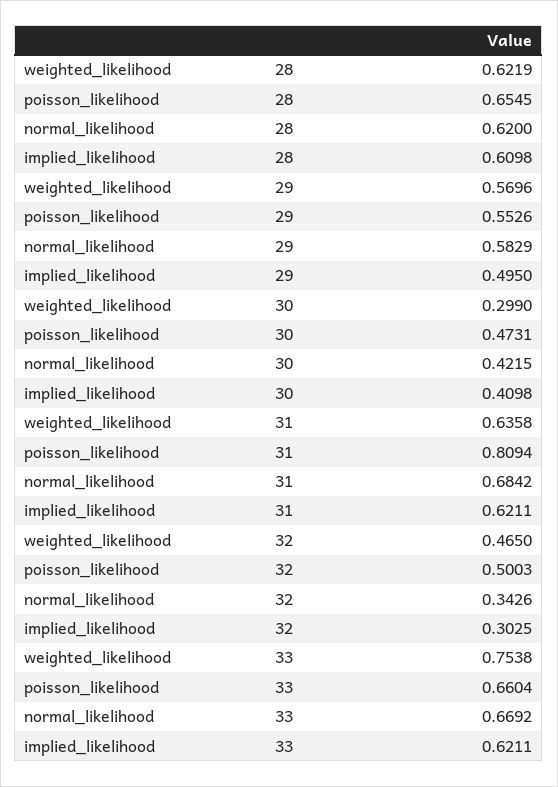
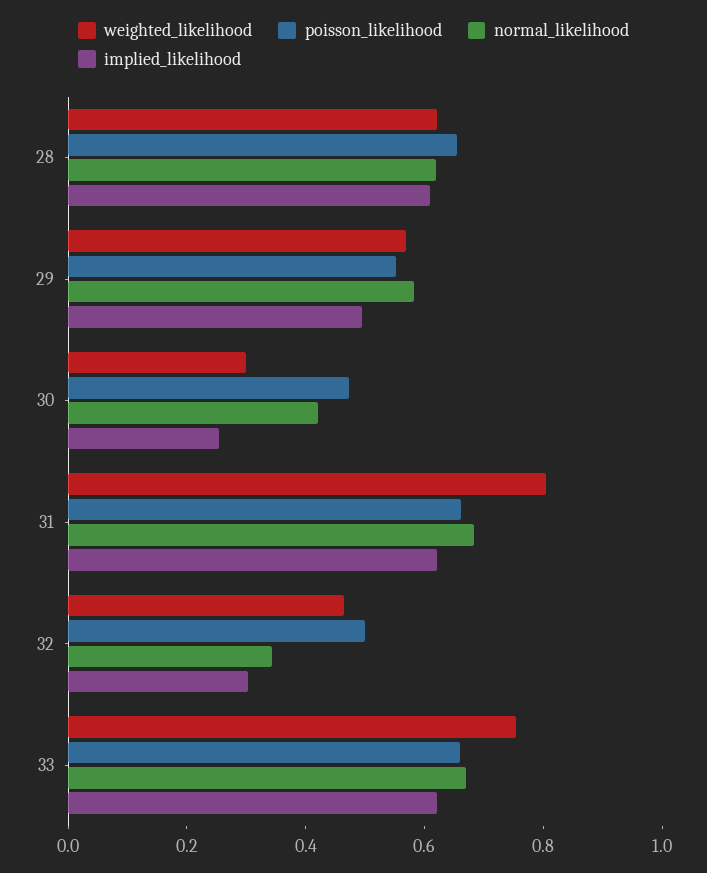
implied_likelihood, 30: 0.4098 -> 0.25
weighted_likelihood, 31: 0.6358 -> 0.8
poisson_likelihood, 31: 0.8094 -> 0.65

